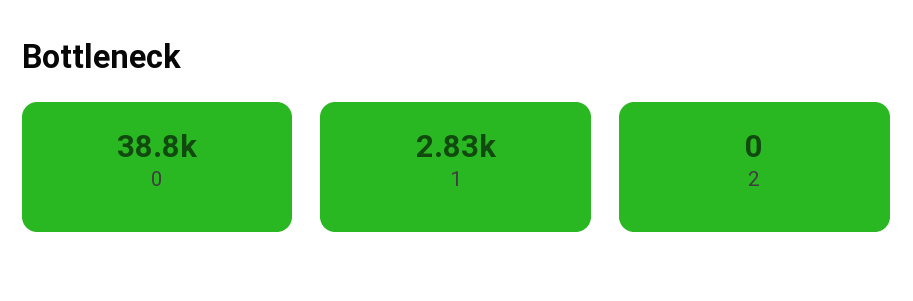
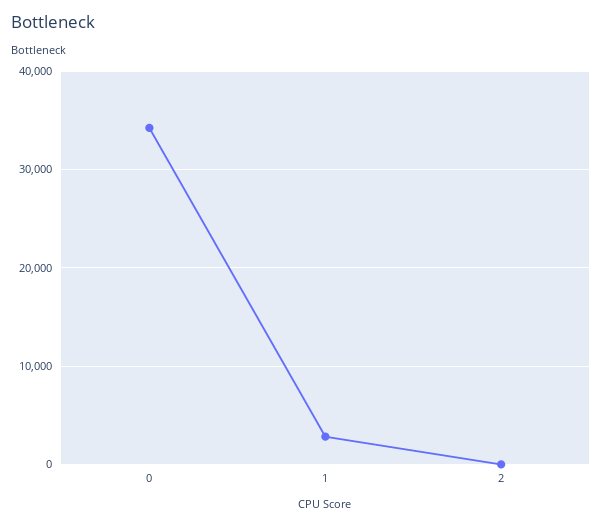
0: 38800 -> 34000

